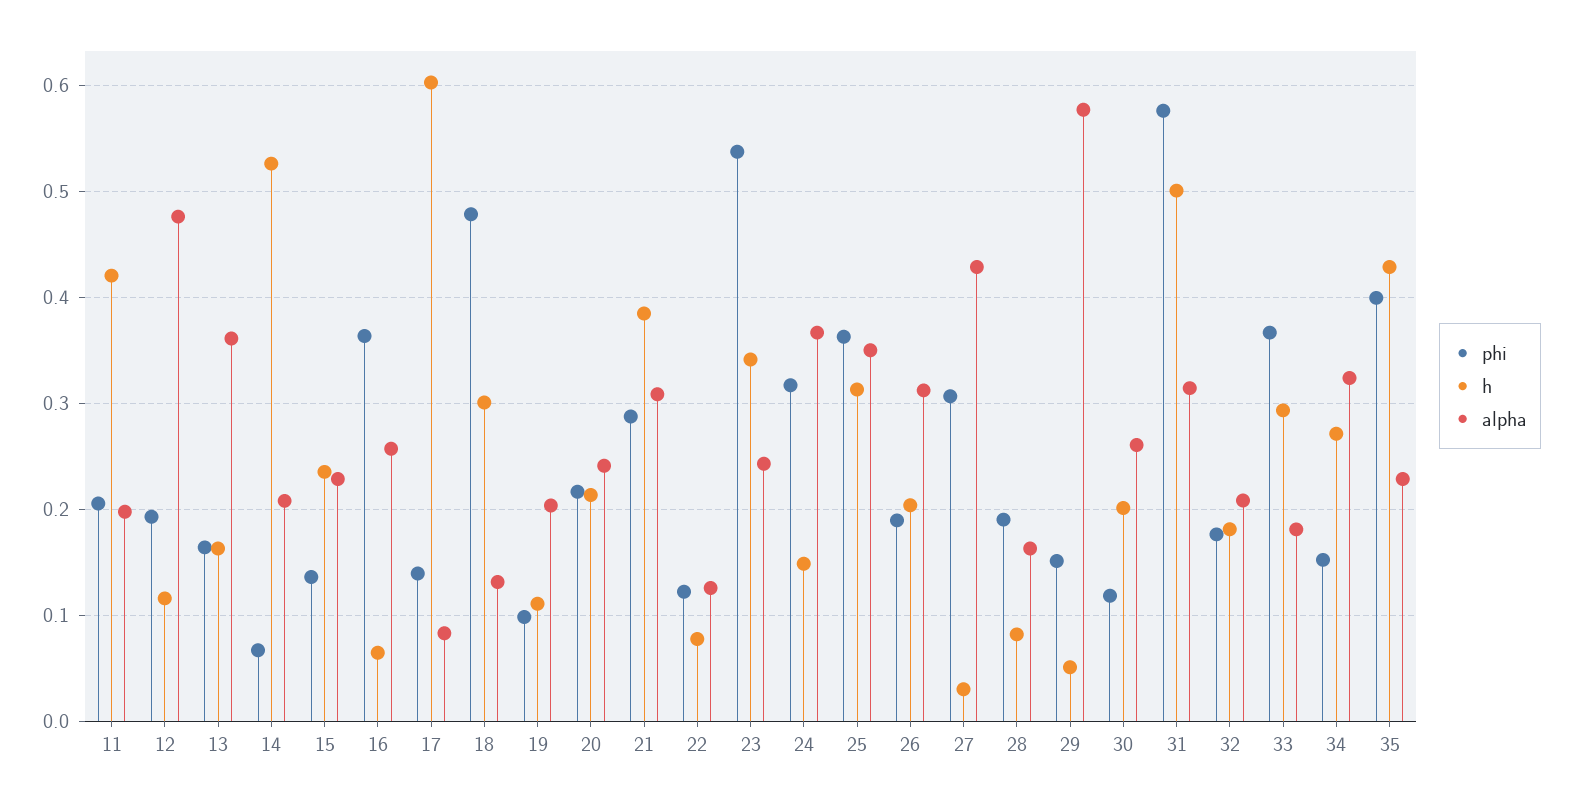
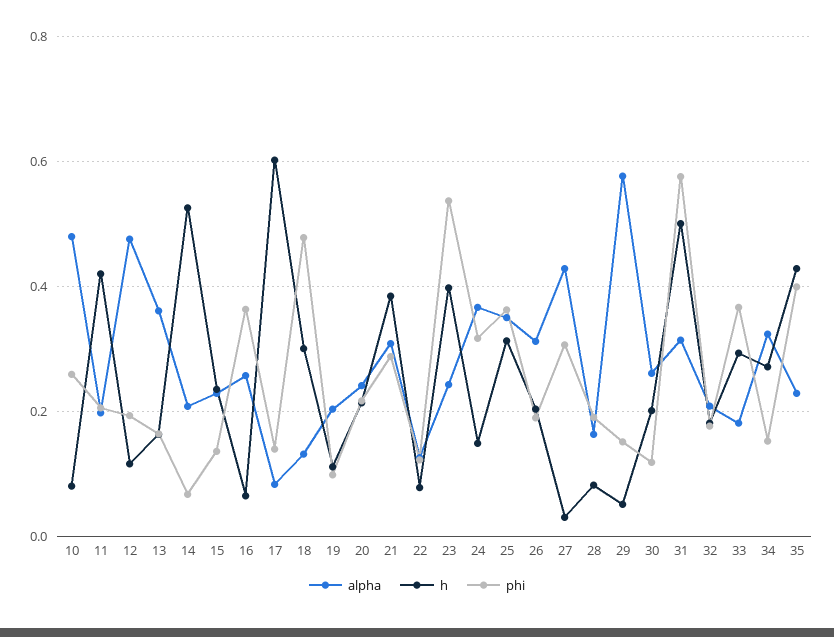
h, 23: 0.34 -> 0.4
alpha, 10: none -> 0.48
h, 10: none -> 0.08
phi, 10: none -> 0.26

